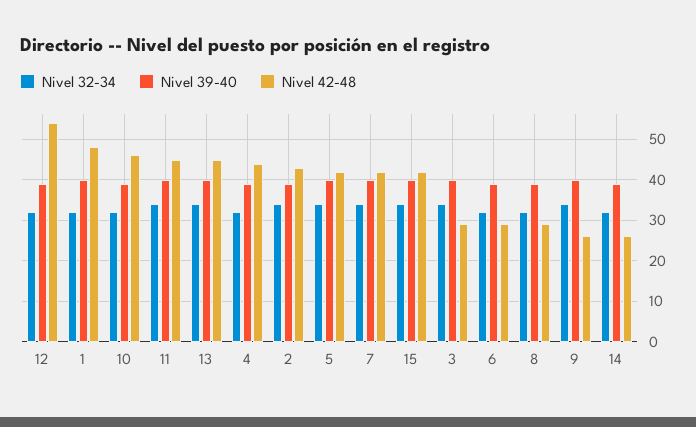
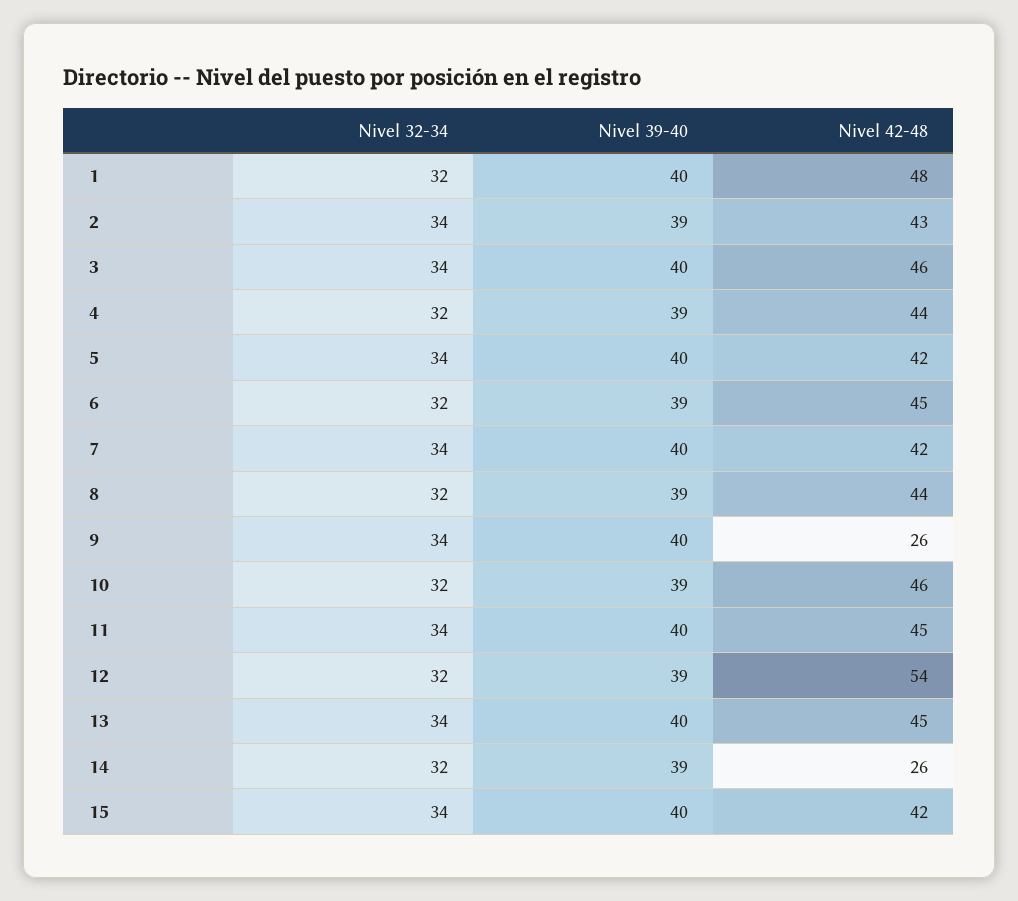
Nivel 42-48, 3: 30 -> 46
Nivel 42-48, 6: 30 -> 45
Nivel 42-48, 8: 30 -> 44

